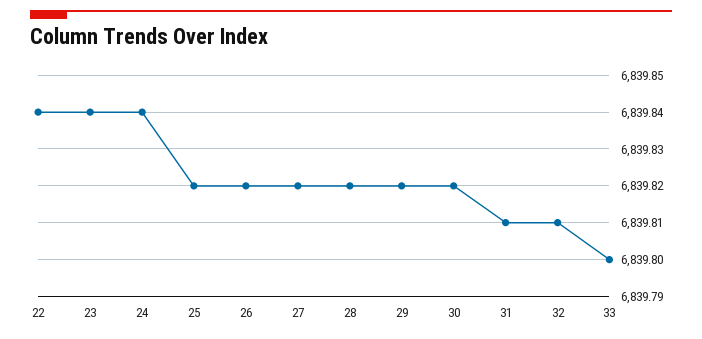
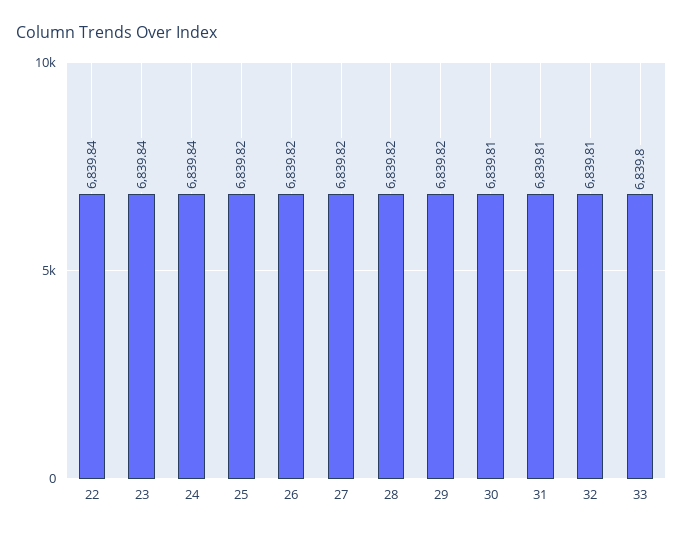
30: 6839.82 -> 6839.81

